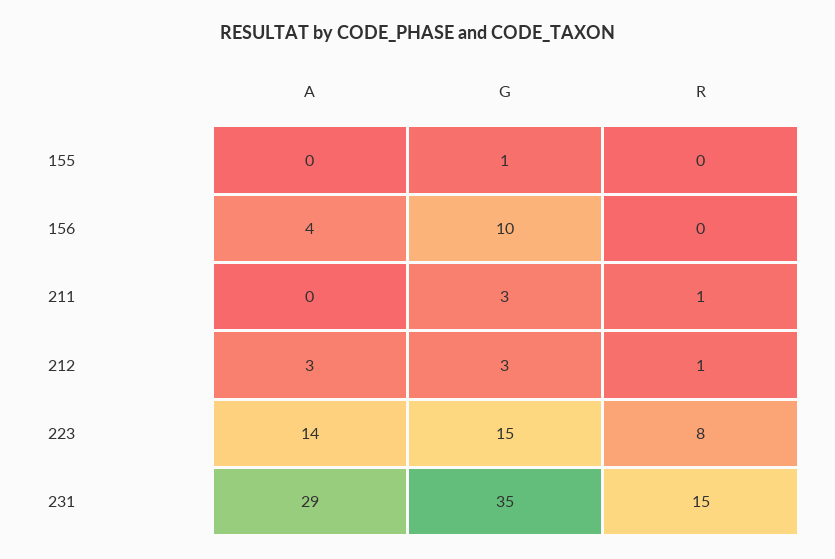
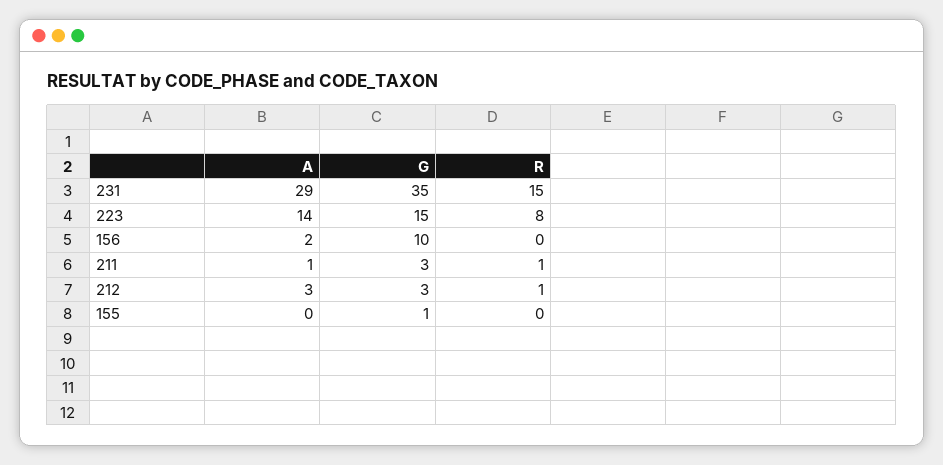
A, 156: 4 -> 2
A, 211: 0 -> 1

